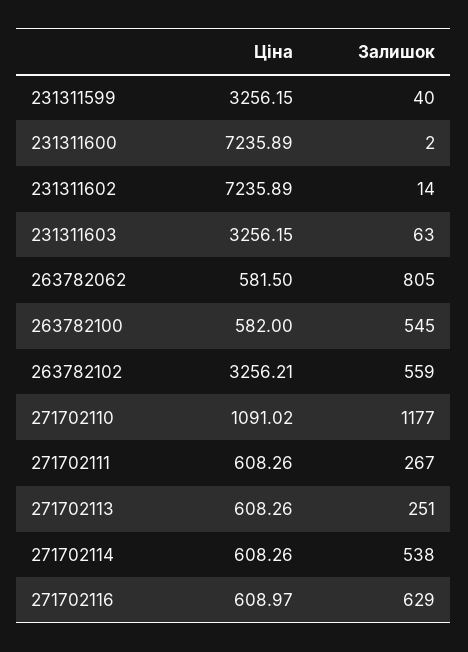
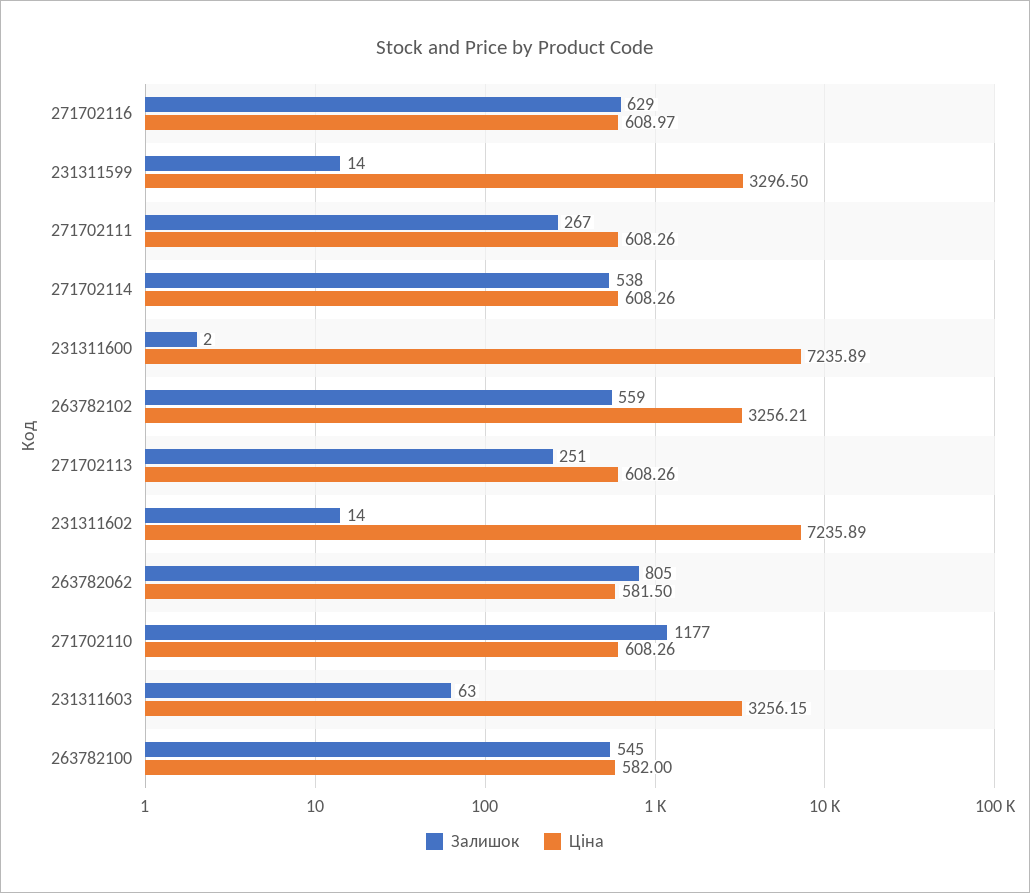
Ціна, 231311599: 3256.15 -> 3296.5
Залишок, 231311599: 40 -> 14
Ціна, 271702110: 1091.02 -> 608.26

